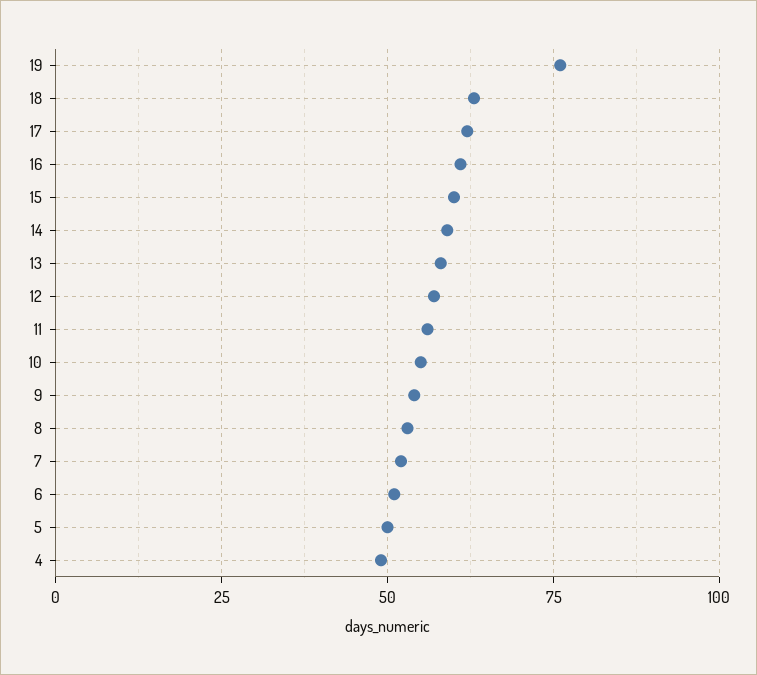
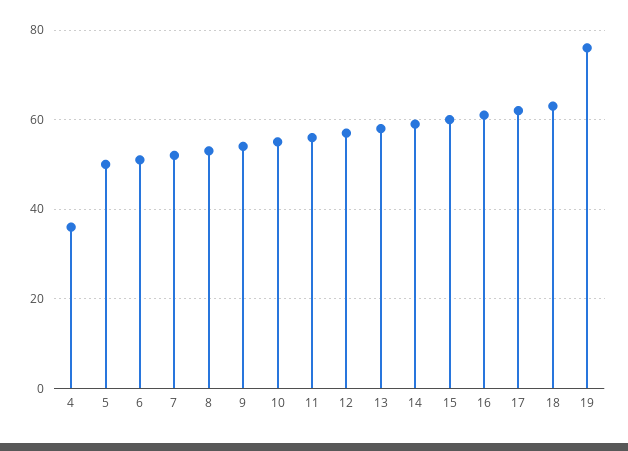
4: 50 -> 35

